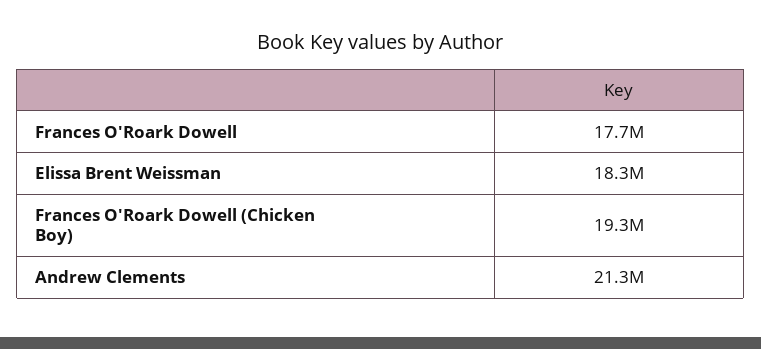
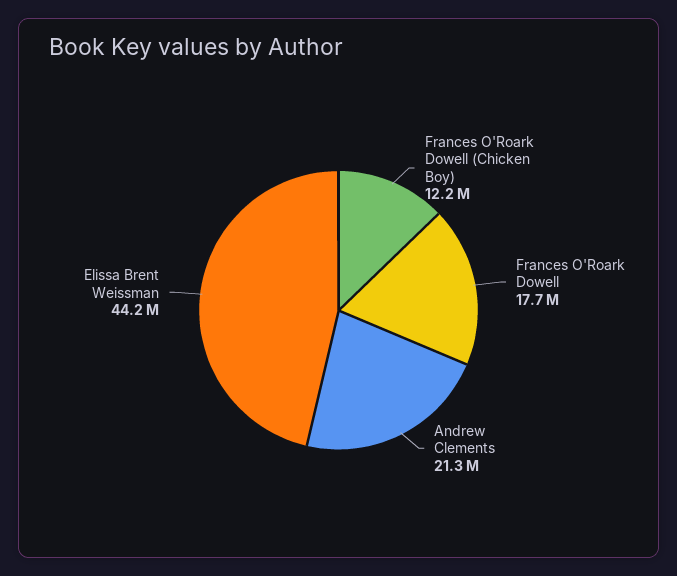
Elissa Brent Weissman: 18300000 -> 44200000
Frances O'Roark Dowell (Chicken Boy): 19300000 -> 12200000

